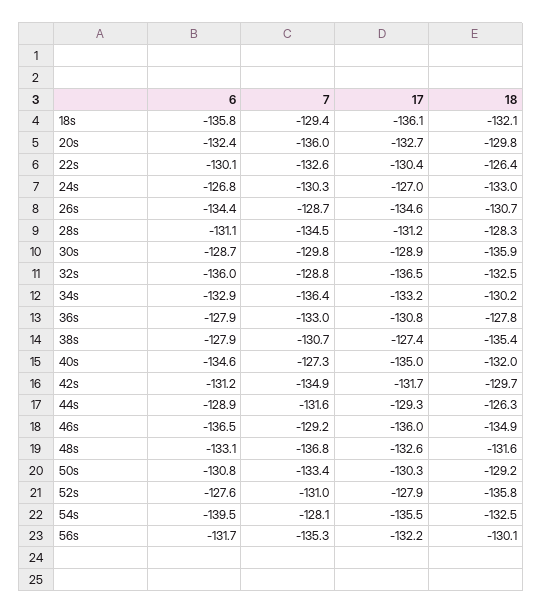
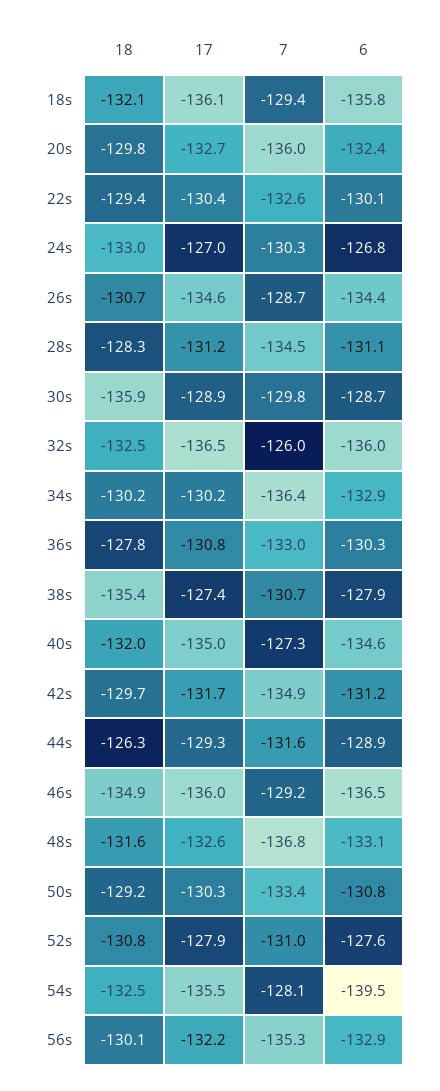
18, 22s: -126.4 -> -129.4
7, 32s: -128.8 -> -126
17, 34s: -133.2 -> -130.2
6, 36s: -127.9 -> -130.3
18, 52s: -135.8 -> -130.8
6, 56s: -131.7 -> -132.9

